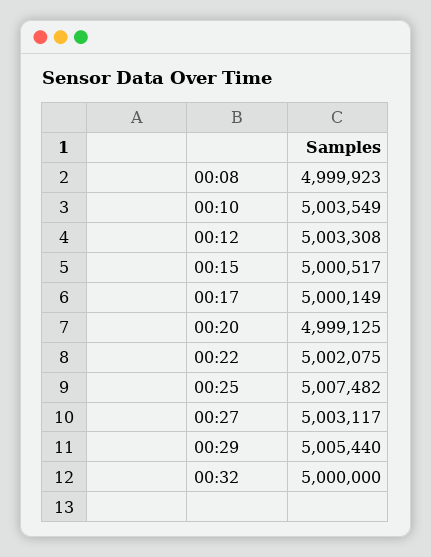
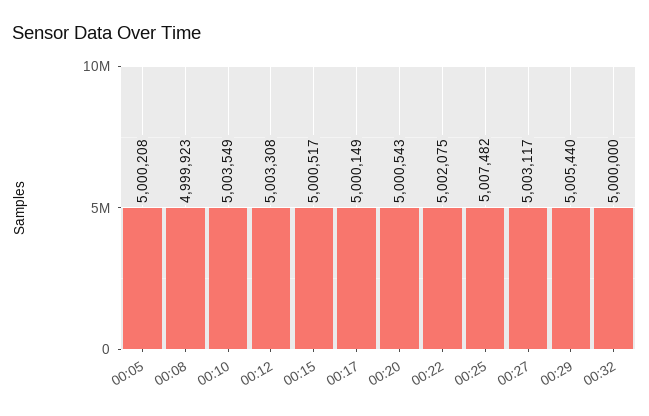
00:20: 4999125 -> 5000543
00:05: none -> 5000208

